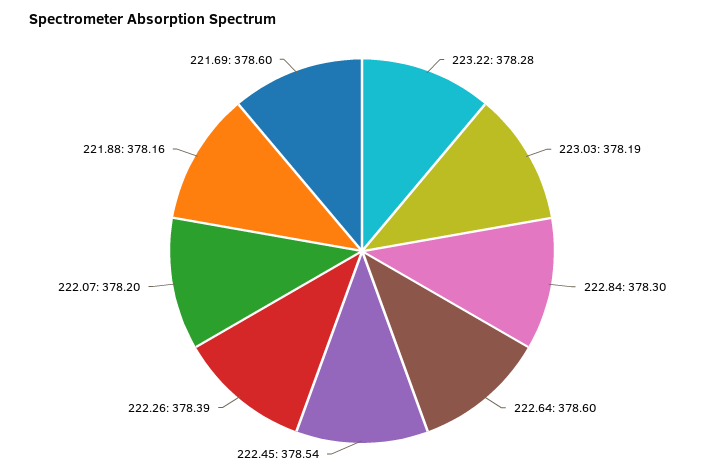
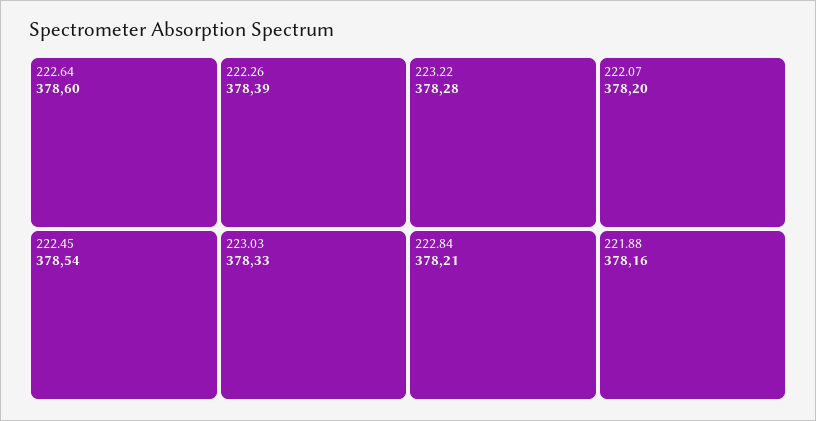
223.03: 378.19 -> 378.33
222.84: 378.3 -> 378.21
221.69: 378.6 -> none

